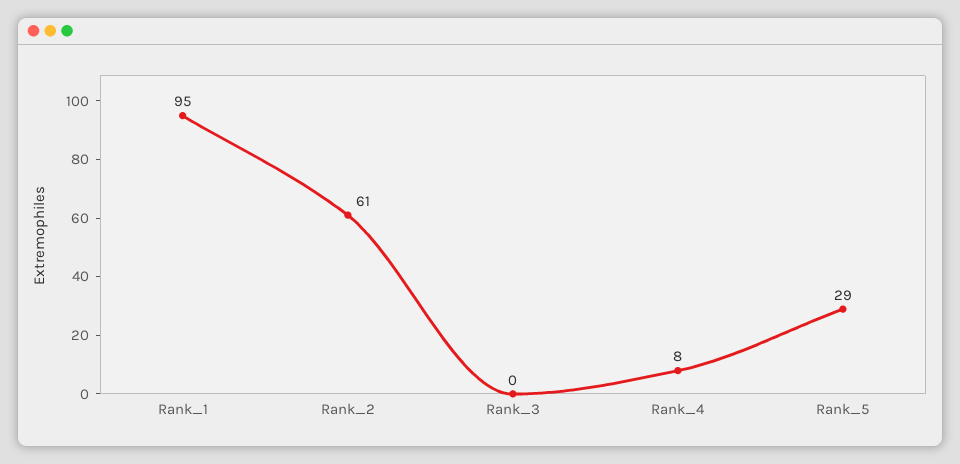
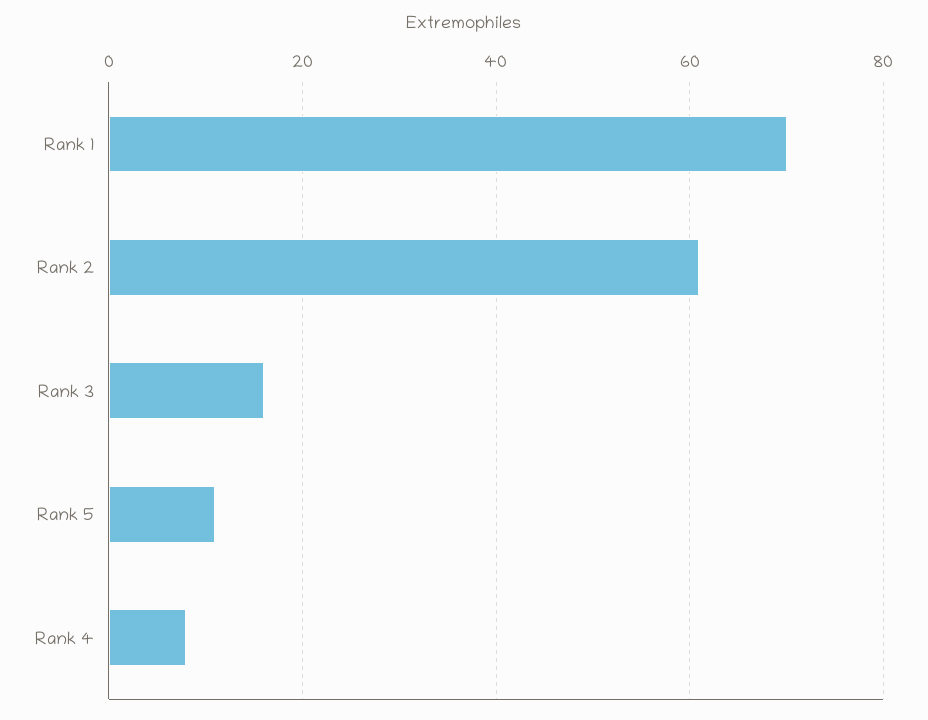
Rank_1: 95 -> 70
Rank_3: 0 -> 15
Rank_5: 29 -> 10

